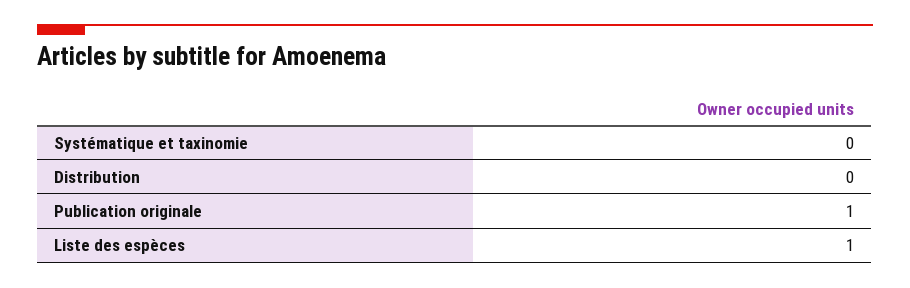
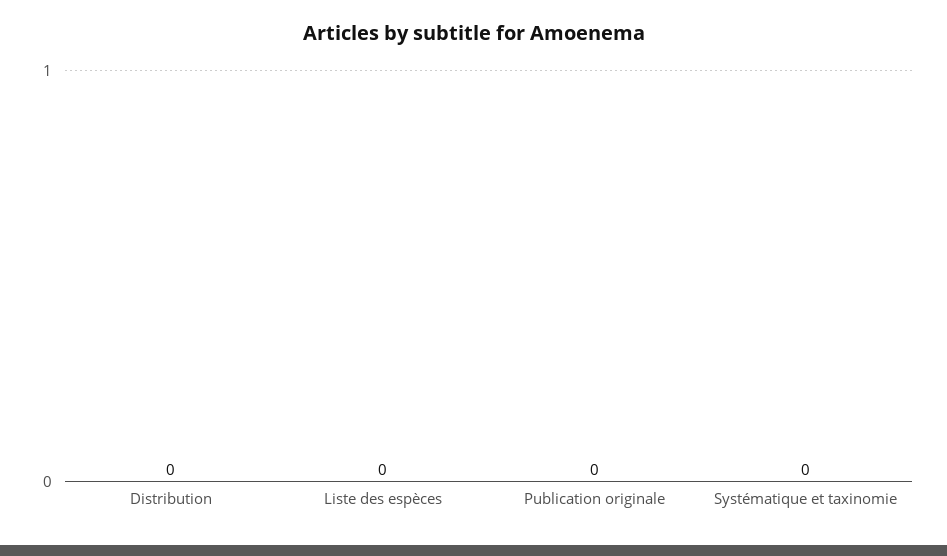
Publication originale: 1 -> 0
Liste des espèces: 1 -> 0

